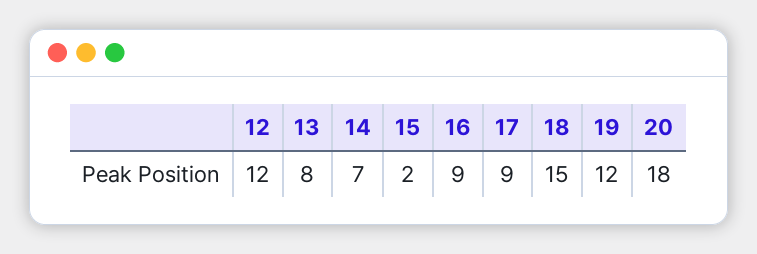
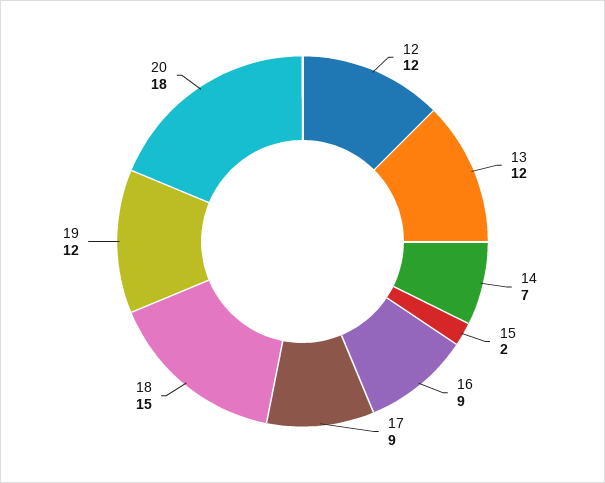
13: 8 -> 12

